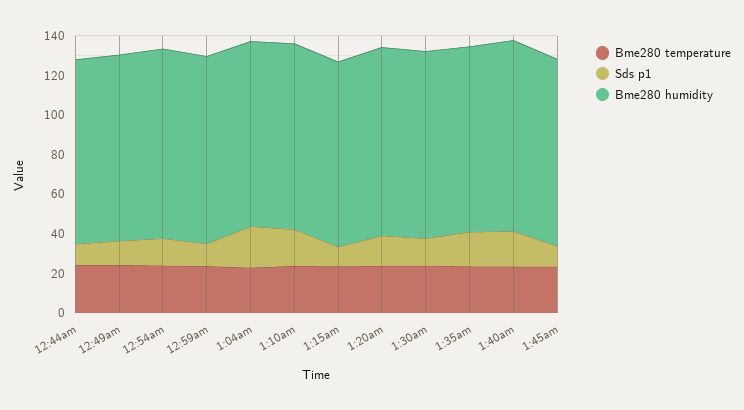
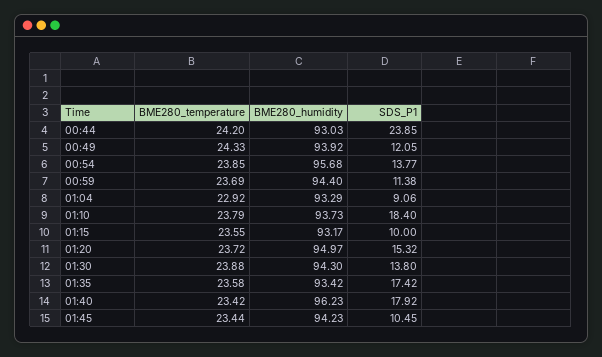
Sds p1, 12:44am: 10 -> 23.85
Sds p1, 1:04am: 20 -> 9.06

